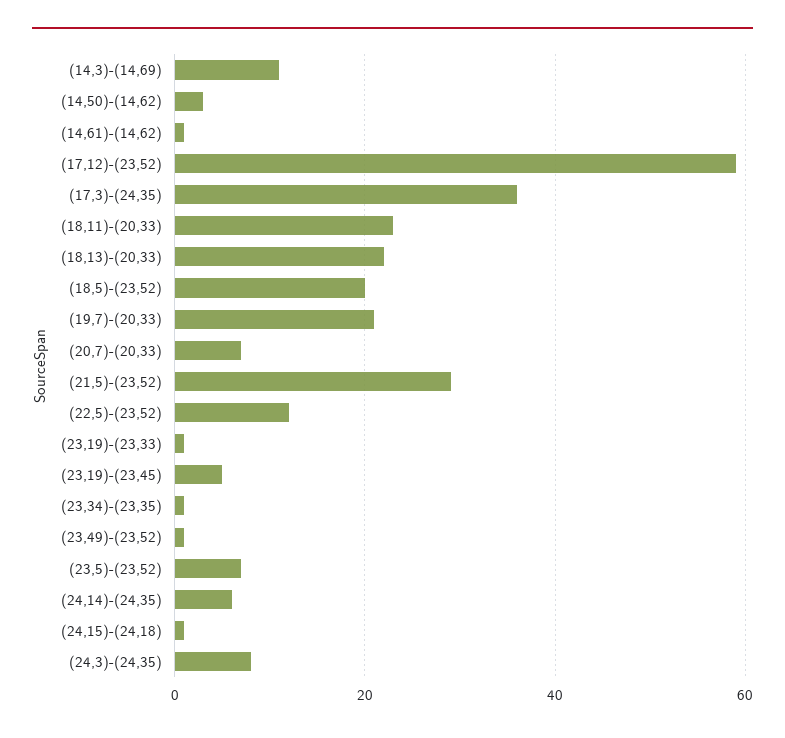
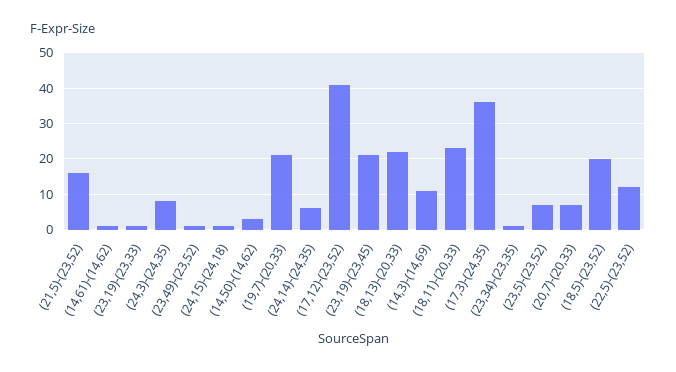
(17,12)-(23,52): 60 -> 40
(21,5)-(23,52): 30 -> 15
(23,19)-(23,45): 5 -> 20

